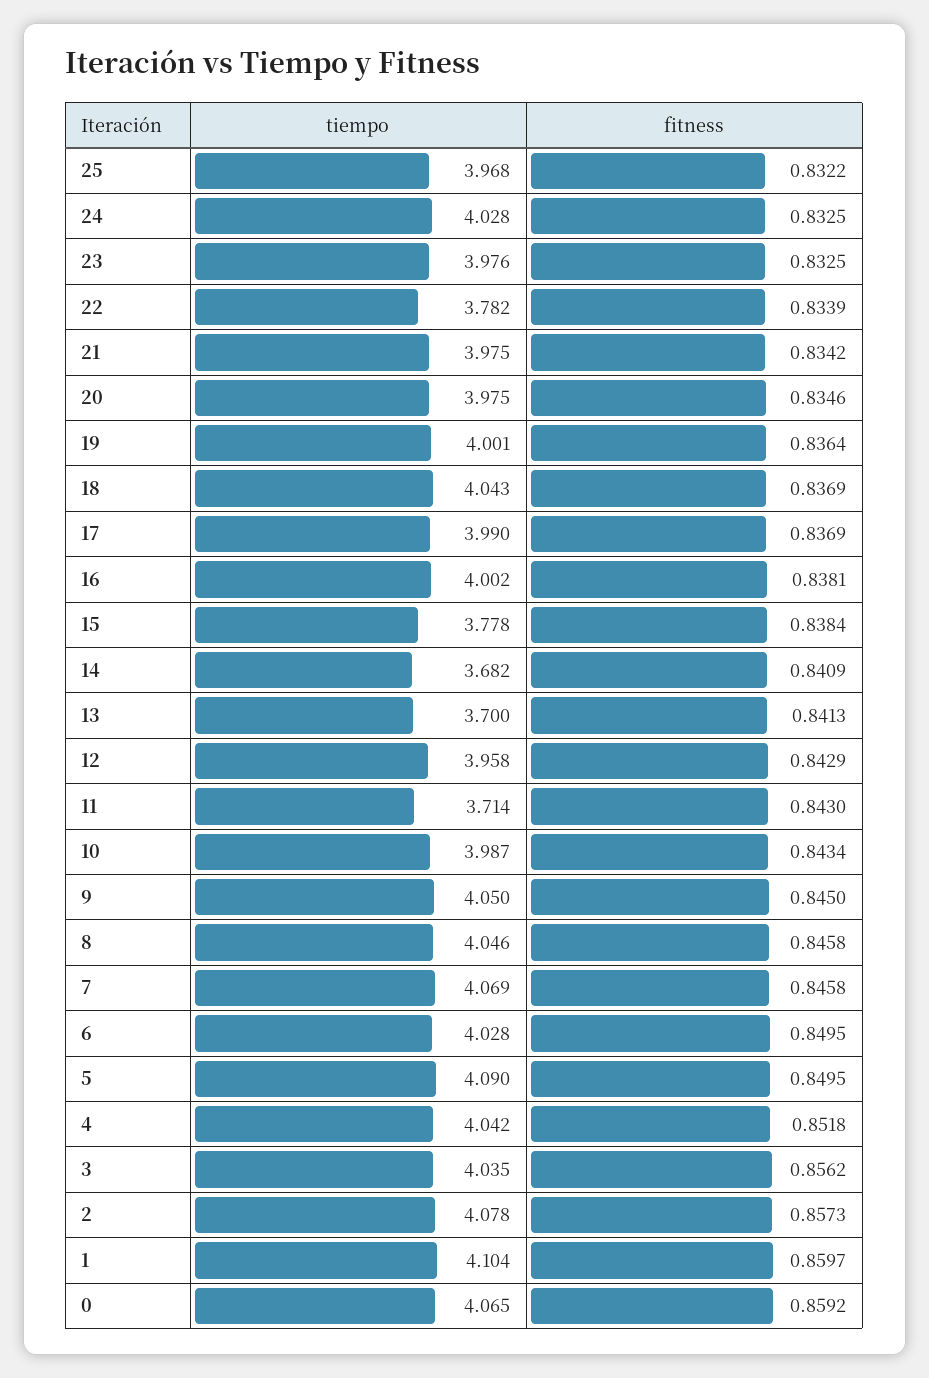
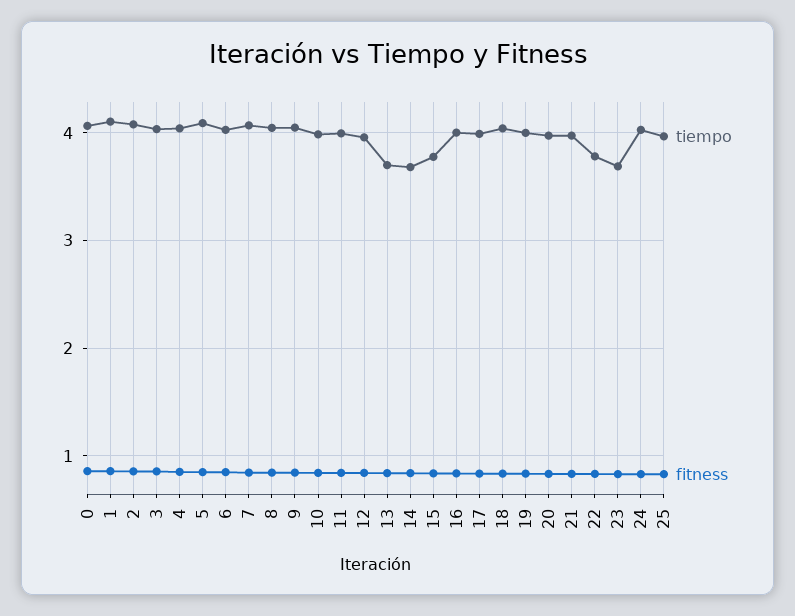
tiempo, 23: 3.976 -> 3.7
tiempo, 11: 3.714 -> 4

